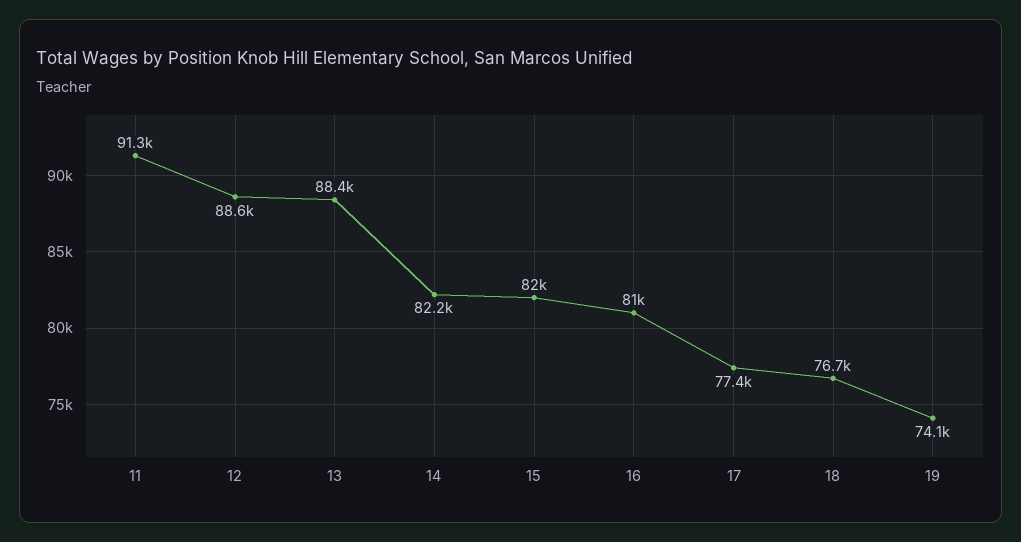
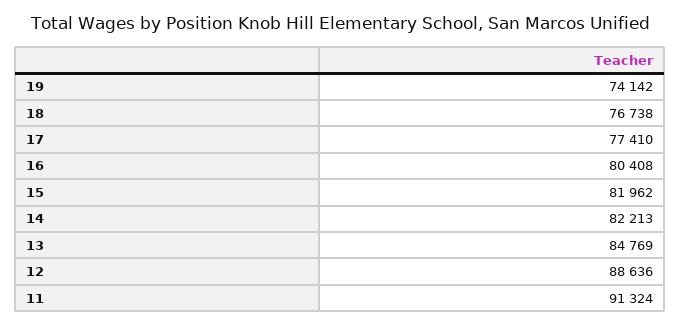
13: 88400 -> 84769
16: 81000 -> 80408

